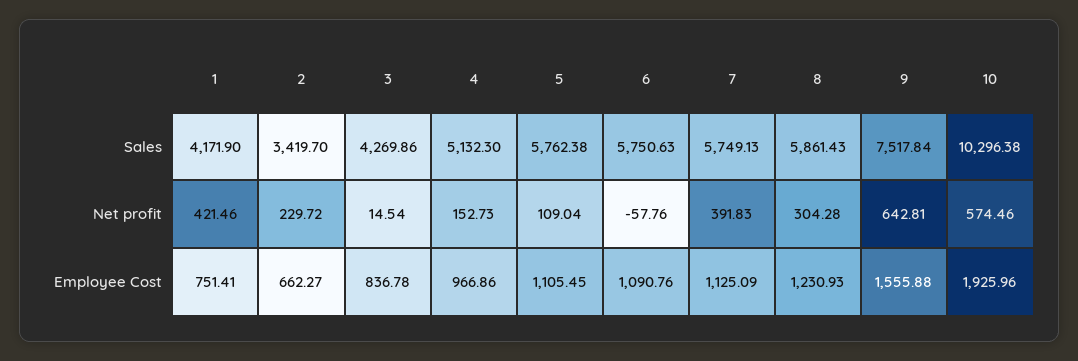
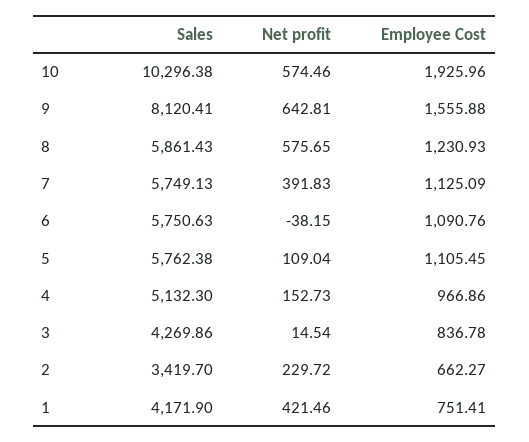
9, Sales: 7517.84 -> 8120.41
6, Net profit: -57.76 -> -38.15
8, Net profit: 304.28 -> 575.65

